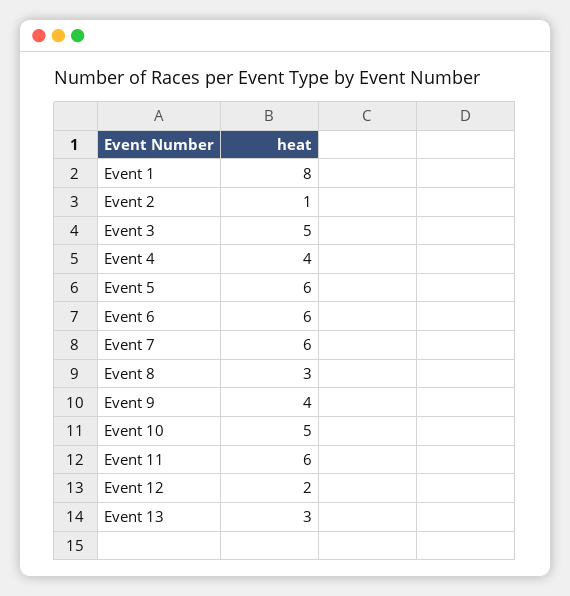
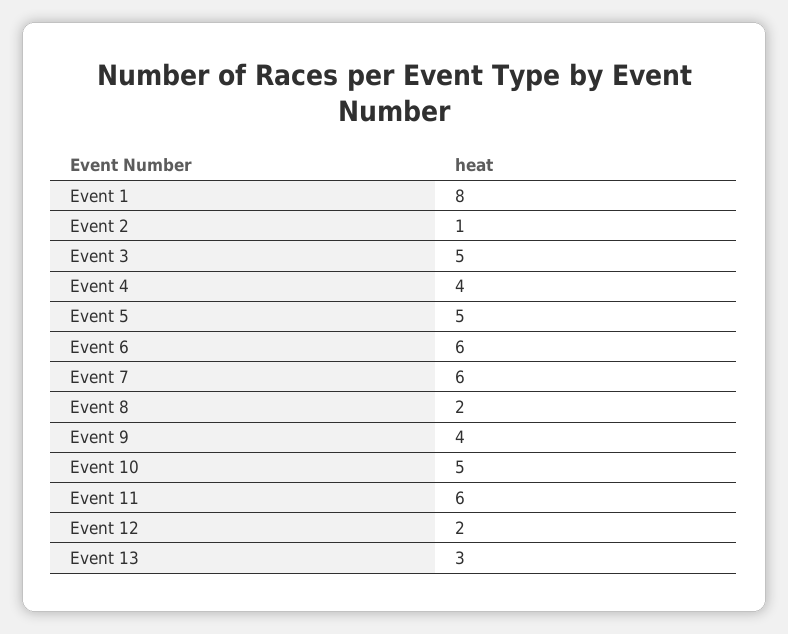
Event 5: 6 -> 5
Event 8: 3 -> 2

